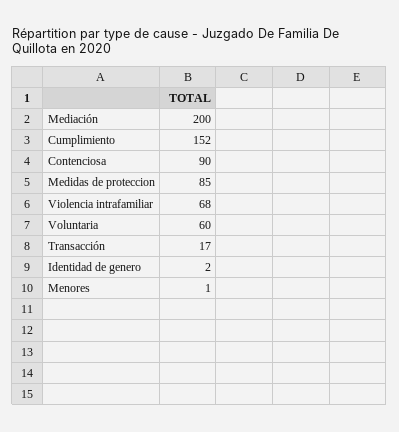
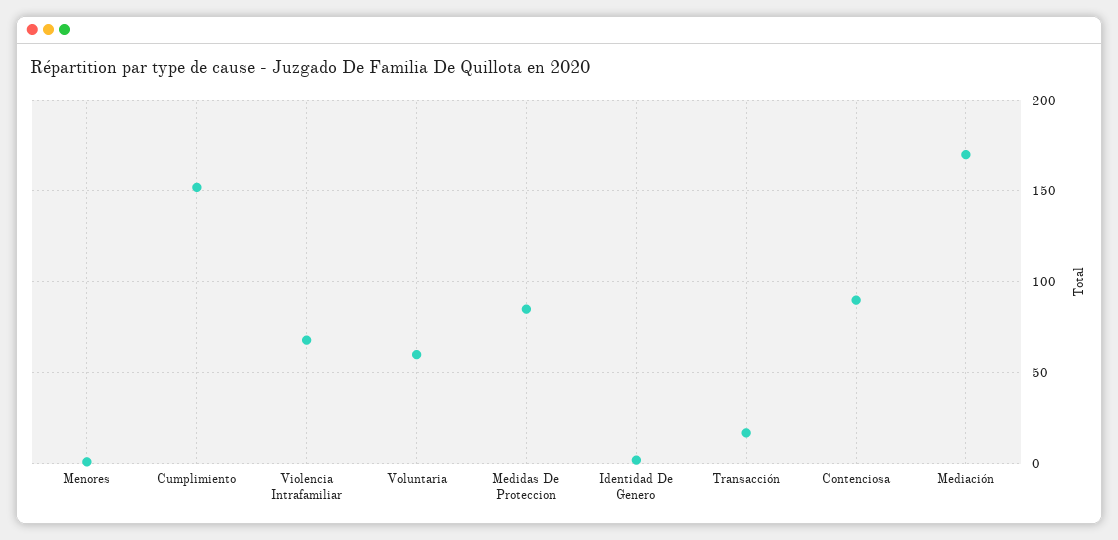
Mediación: 200 -> 170

